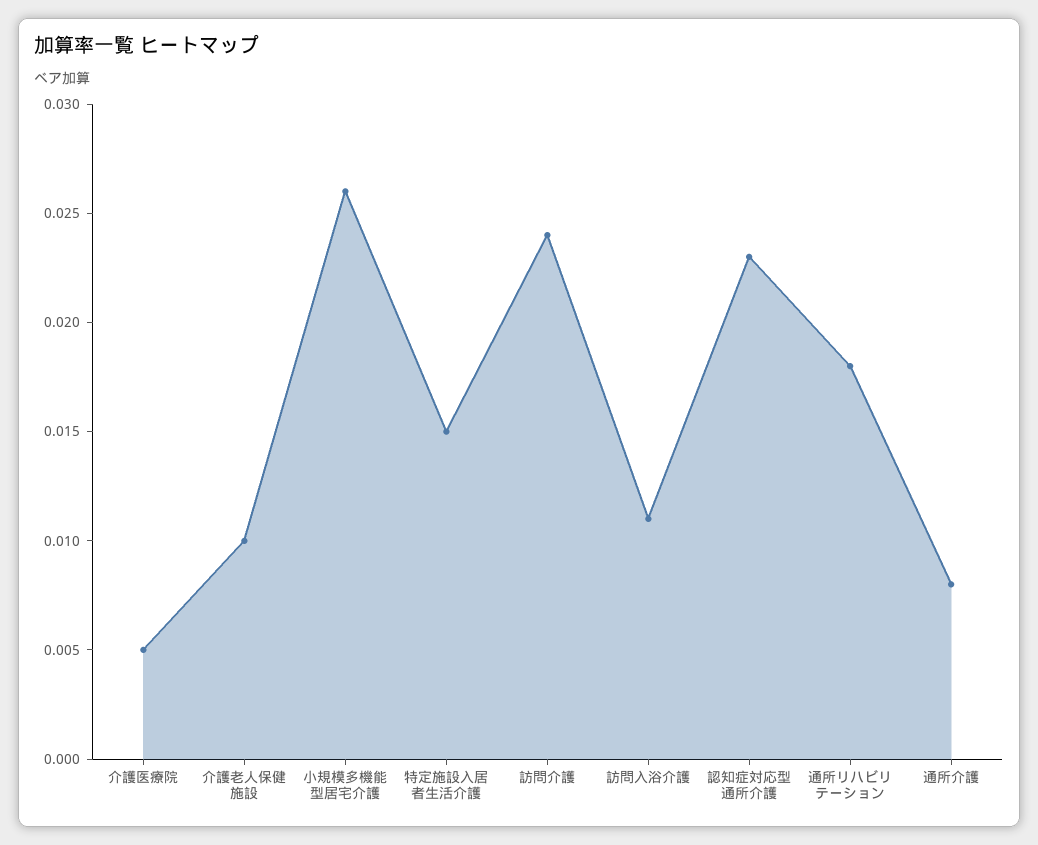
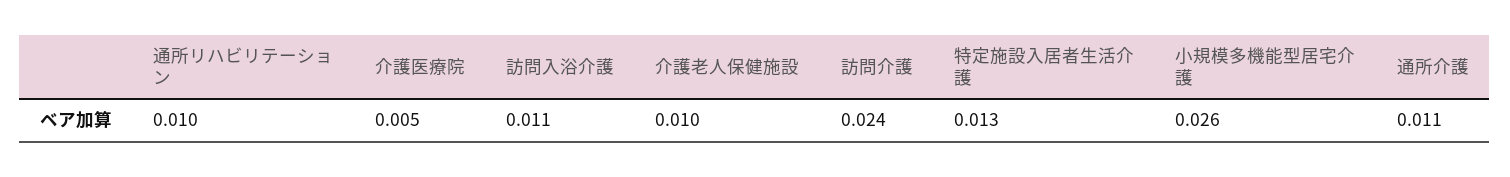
特定施設入居者生活介護: 0.015 -> 0.013
認知症対応型通所介護: 0.023 -> none
通所リハビリテーション: 0.018 -> 0.01
通所介護: 0.008 -> 0.011

